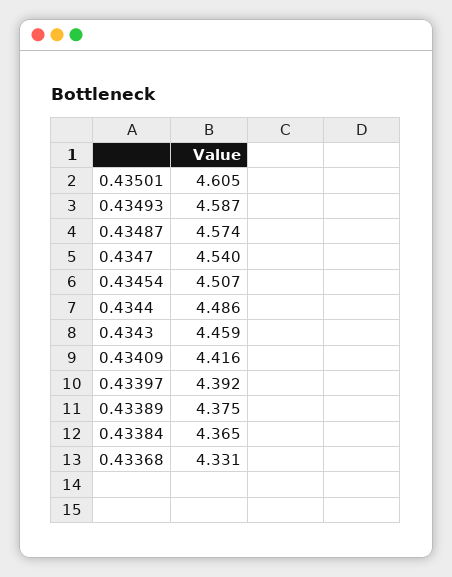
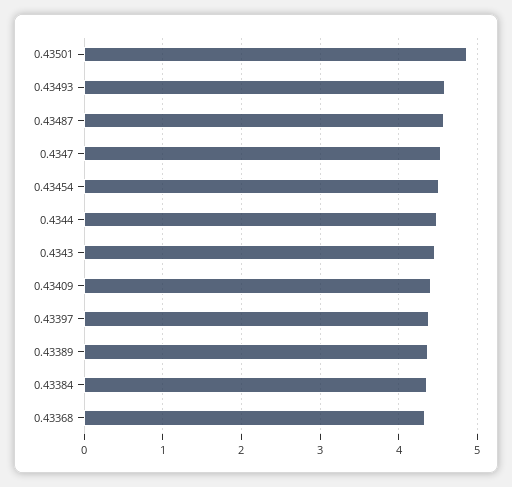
0.43501: 4.605 -> 4.9

